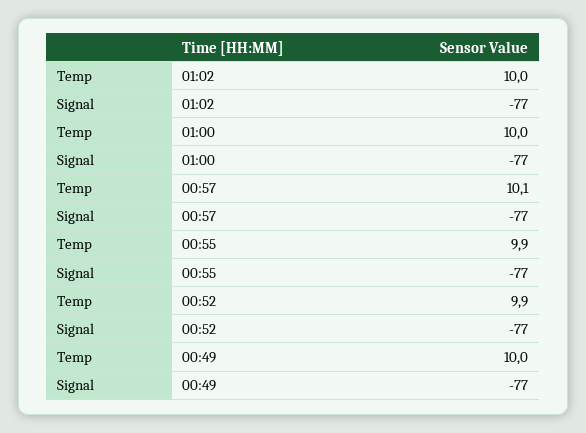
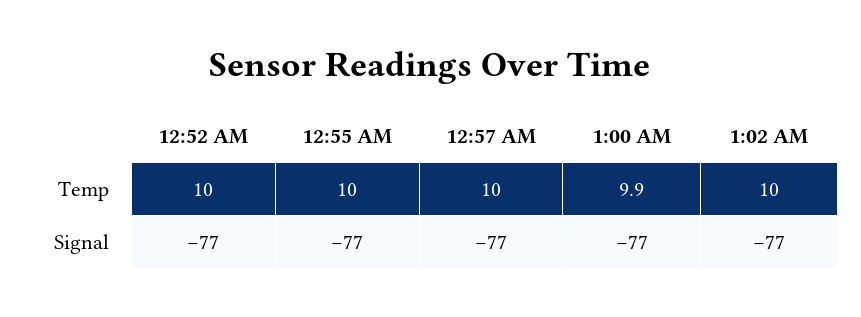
Temp, 01:00: 10 -> 9.9
Temp, 00:57: 10.1 -> 10
Temp, 00:55: 9.9 -> 10
Temp, 00:52: 9.9 -> 10
Temp, 00:49: 10 -> none
Signal, 00:49: -77 -> none

